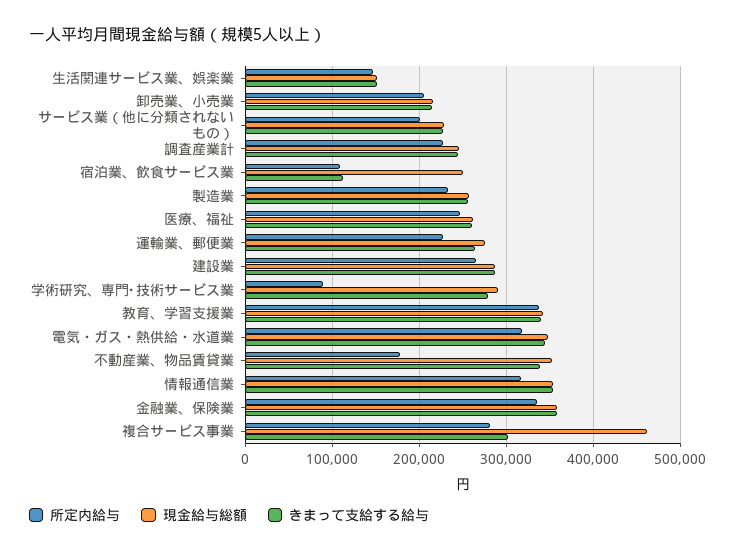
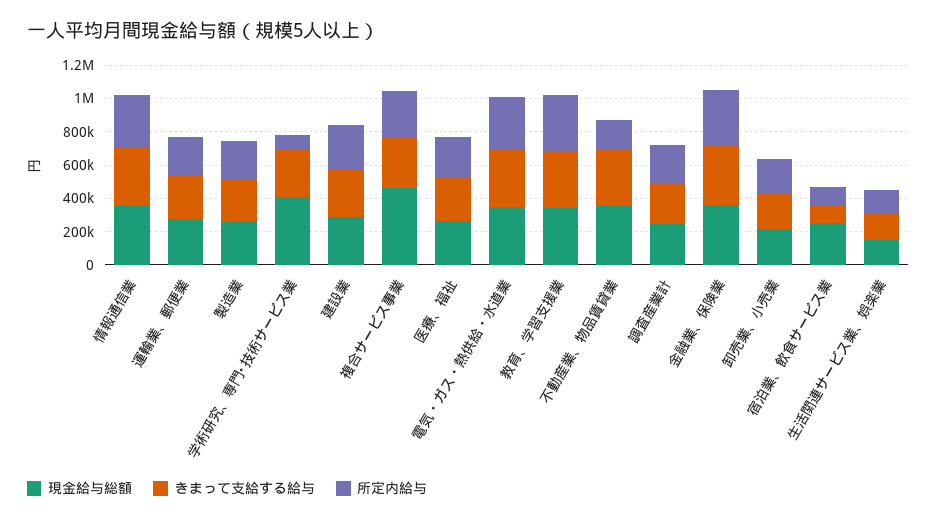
所定内給与, サービス業（他に分類されないもの）: 200000 -> none
現金給与総額, サービス業（他に分類されないもの）: 230000 -> none
きまって支給する給与, サービス業（他に分類されないもの）: 230000 -> none
現金給与総額, 学術研究、専門･技術サービス業: 290000 -> 400000

